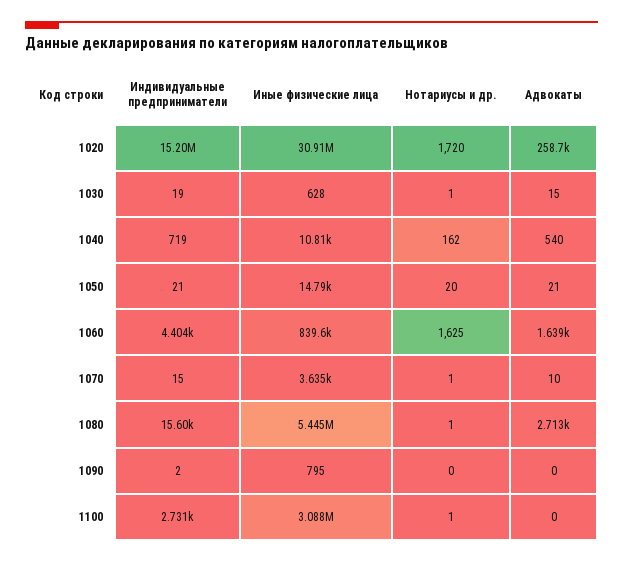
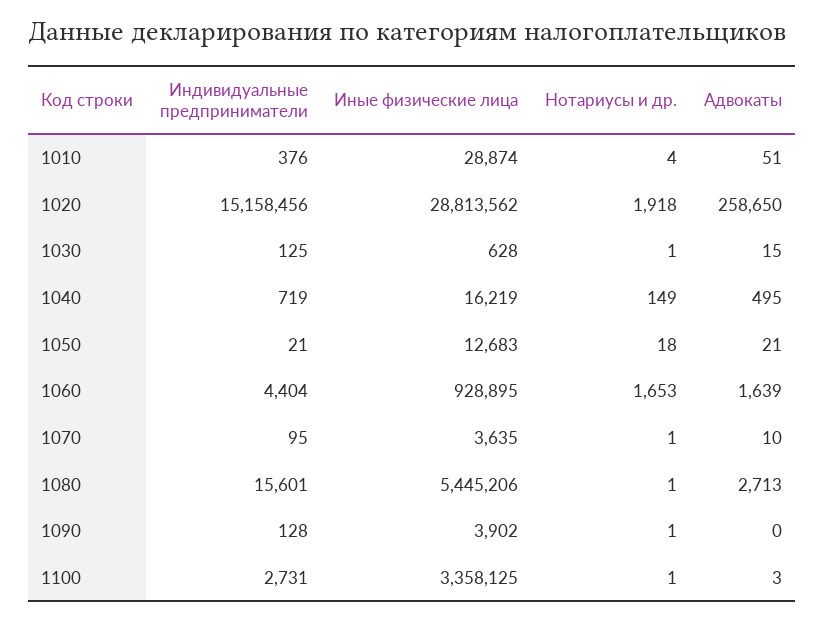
Индивидуальные предприниматели, 1020: 15200000 -> 15158456
Иные физические лица, 1020: 30910000 -> 28813562
Нотариусы и др., 1020: 1720 -> 1918
Индивидуальные предприниматели, 1030: 19 -> 125
Иные физические лица, 1040: 10810 -> 16219
Нотариусы и др., 1040: 162 -> 149
Адвокаты, 1040: 540 -> 495
Иные физические лица, 1050: 14790 -> 12683
Нотариусы и др., 1050: 20 -> 18
Иные физические лица, 1060: 839600 -> 928895
Нотариусы и др., 1060: 1625 -> 1653
Индивидуальные предприниматели, 1070: 15 -> 95
Индивидуальные предприниматели, 1090: 2 -> 128
Иные физические лица, 1090: 795 -> 3902
Нотариусы и др., 1090: 0 -> 1
Иные физические лица, 1100: 3088000 -> 3358125
Адвокаты, 1100: 0 -> 3
Индивидуальные предприниматели, 1010: none -> 376
Иные физические лица, 1010: none -> 28874
Нотариусы и др., 1010: none -> 4
Адвокаты, 1010: none -> 51

